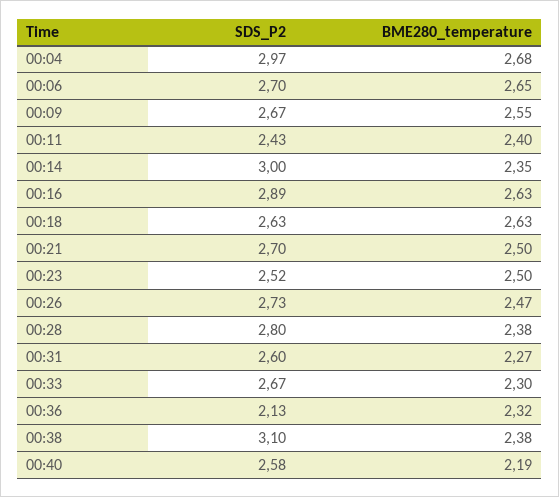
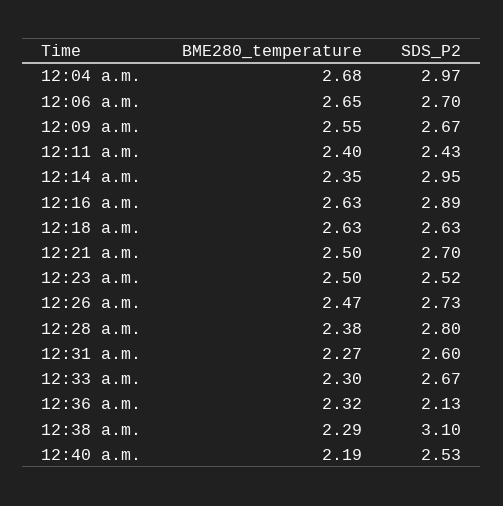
SDS_P2, 00:14: 3 -> 2.95
BME280_temperature, 00:38: 2.38 -> 2.29
SDS_P2, 00:40: 2.58 -> 2.53

